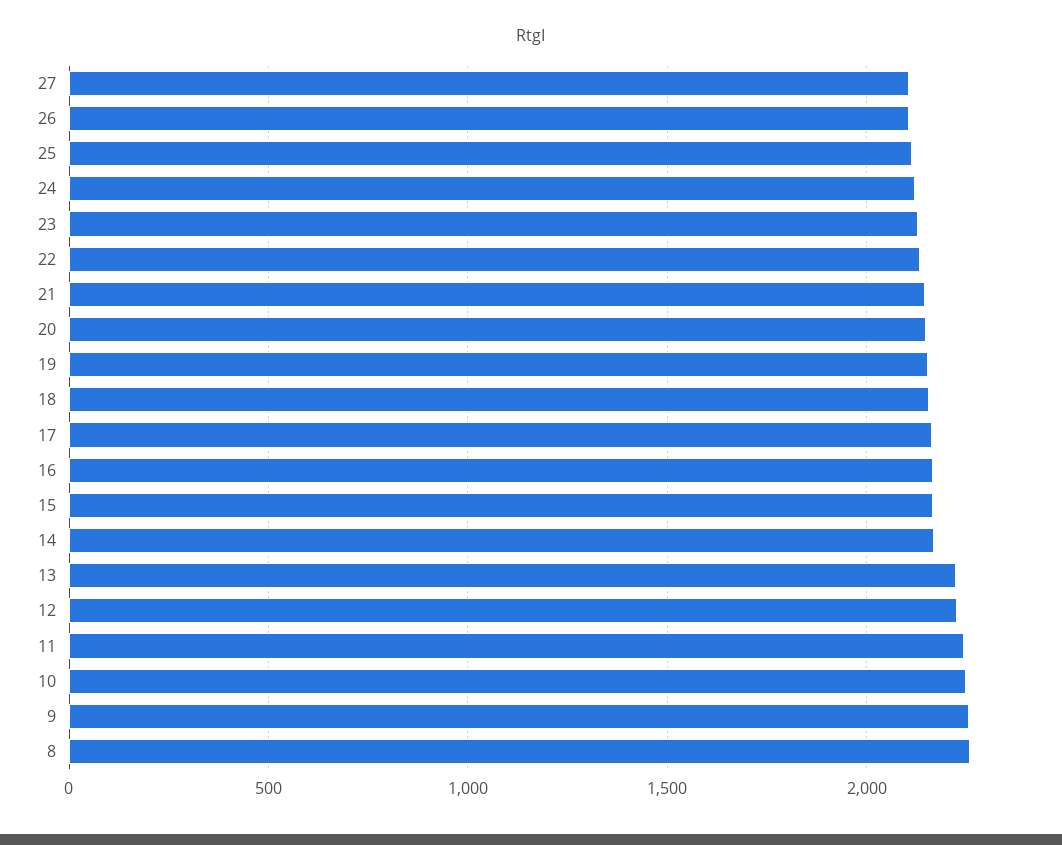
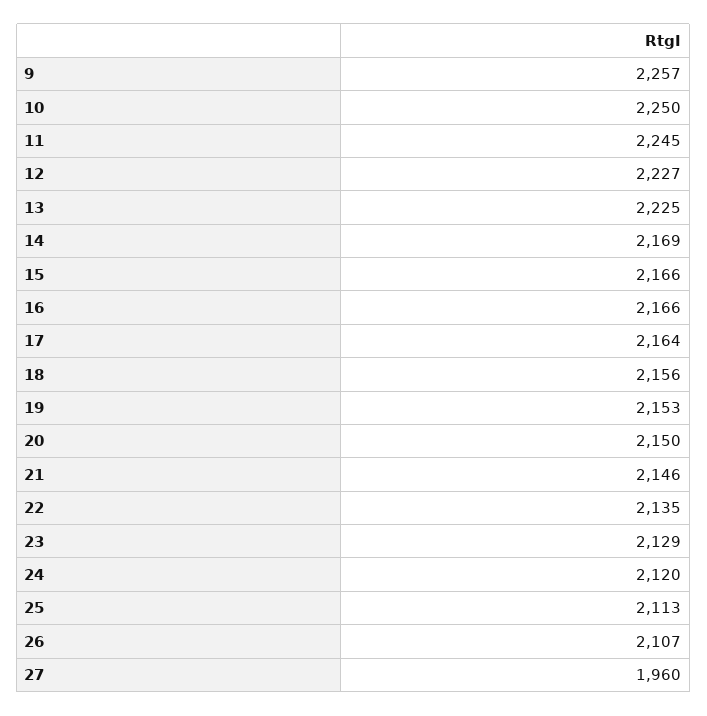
27: 2100 -> 1960
8: 2250 -> none

